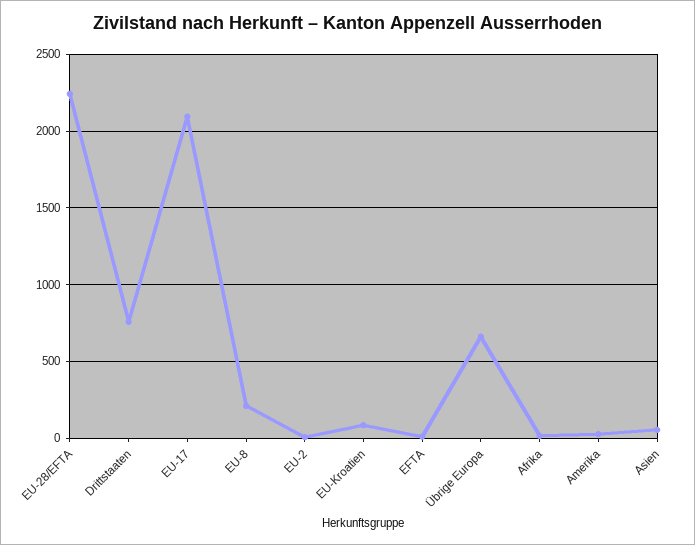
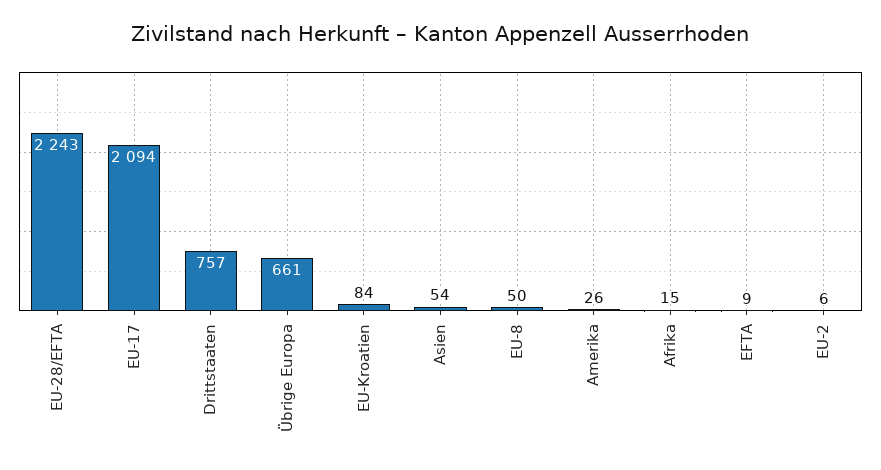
EU-8: 200 -> 50

